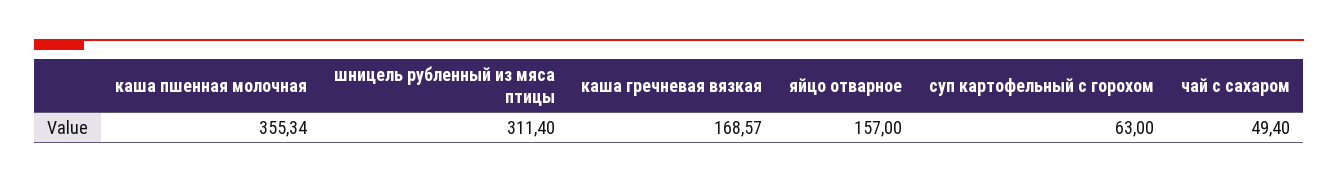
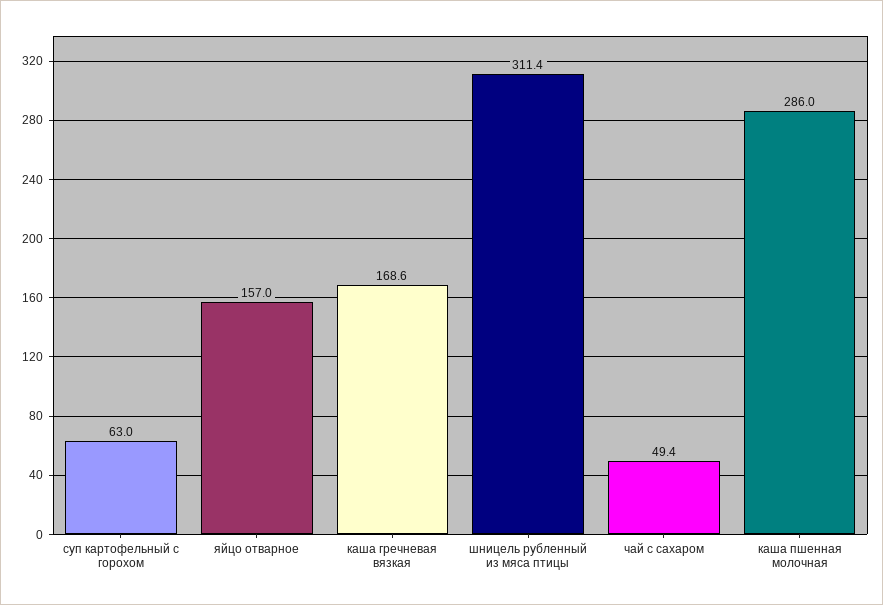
каша пшенная молочная: 355.34 -> 286

